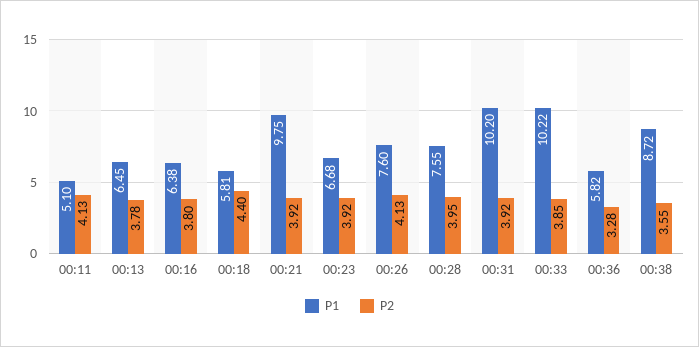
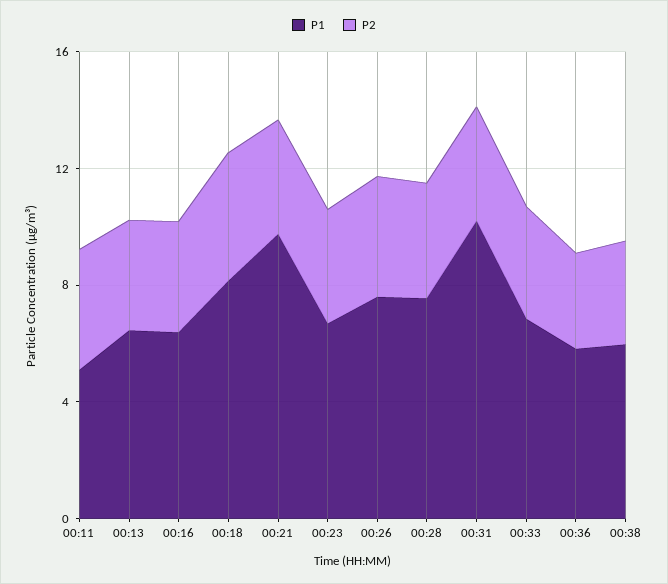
P1, 00:18: 5.81 -> 8
P1, 00:33: 10.22 -> 7
P1, 00:38: 8.72 -> 6

